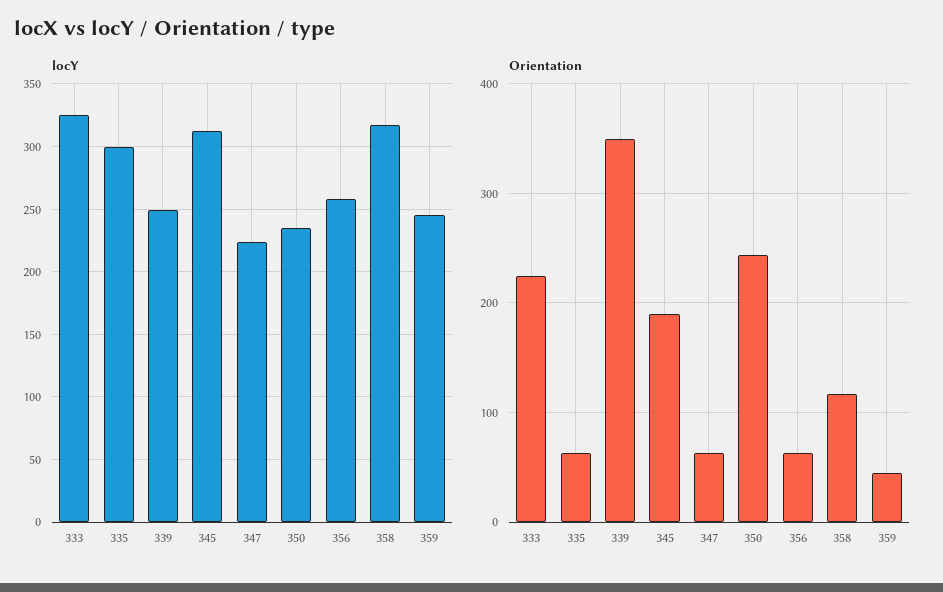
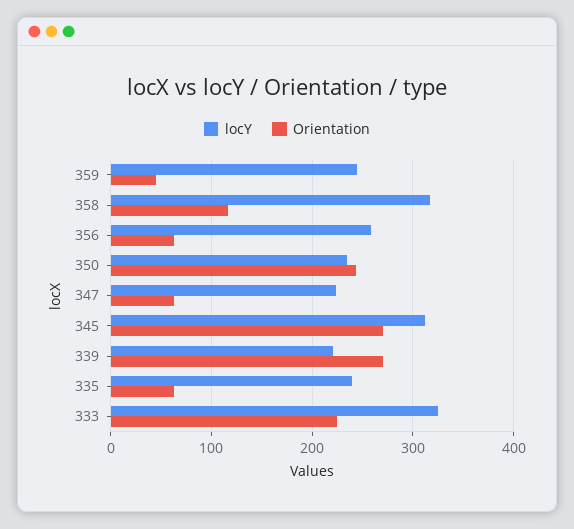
locY, 335: 300 -> 240
locY, 339: 250 -> 220
Orientation, 339: 350 -> 270
Orientation, 345: 190 -> 270

